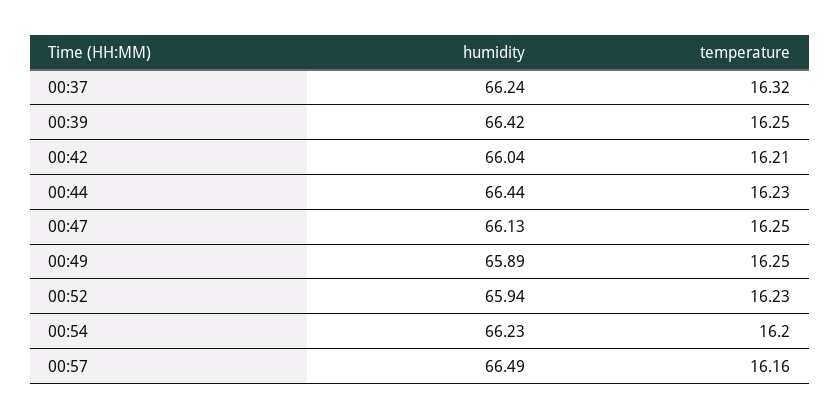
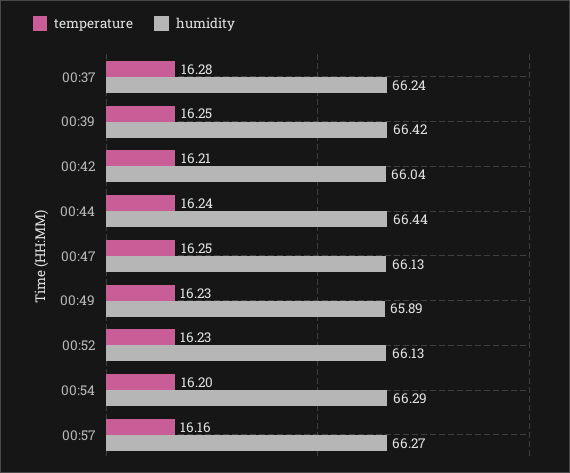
temperature, 00:37: 16.32 -> 16.28
temperature, 00:44: 16.23 -> 16.24
temperature, 00:49: 16.25 -> 16.23
humidity, 00:52: 65.94 -> 66.13
humidity, 00:54: 66.23 -> 66.29
humidity, 00:57: 66.49 -> 66.27

